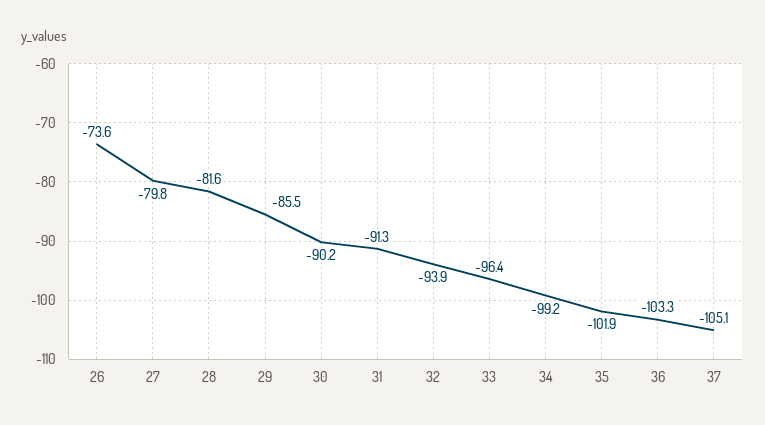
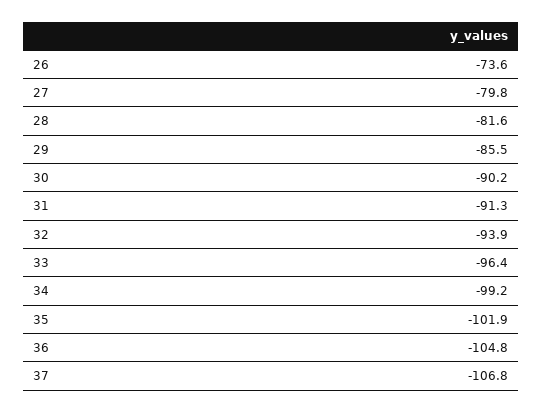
36: -103.3 -> -104.8
37: -105.1 -> -106.8

